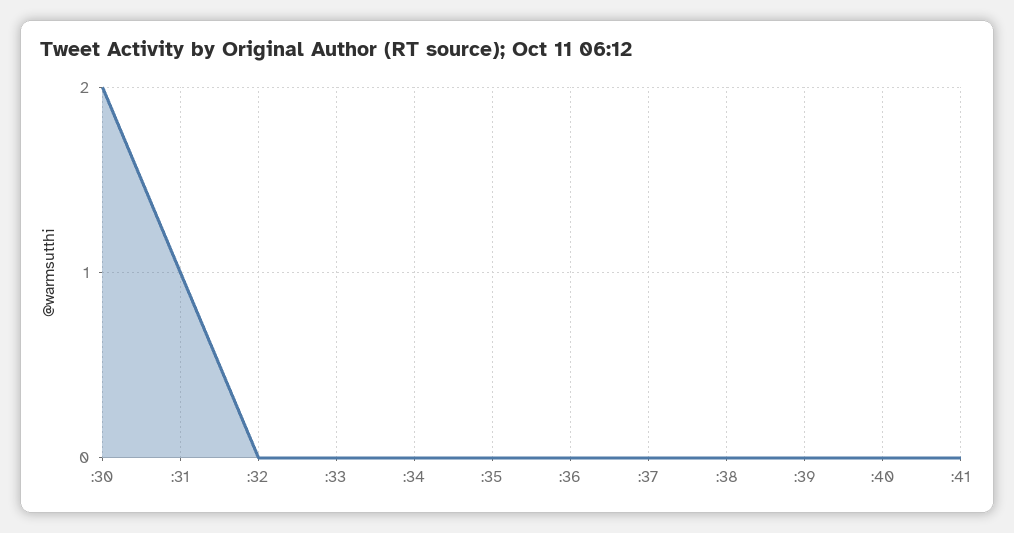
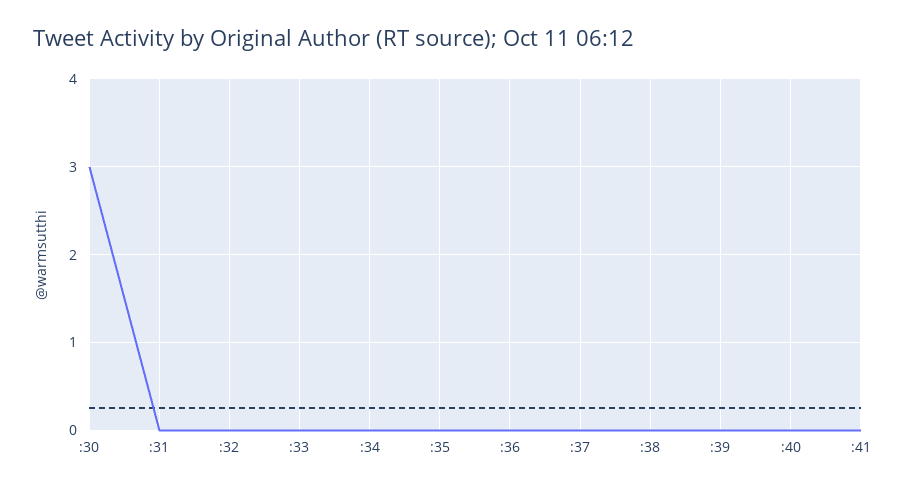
:30: 2 -> 3
:31: 1 -> 0

